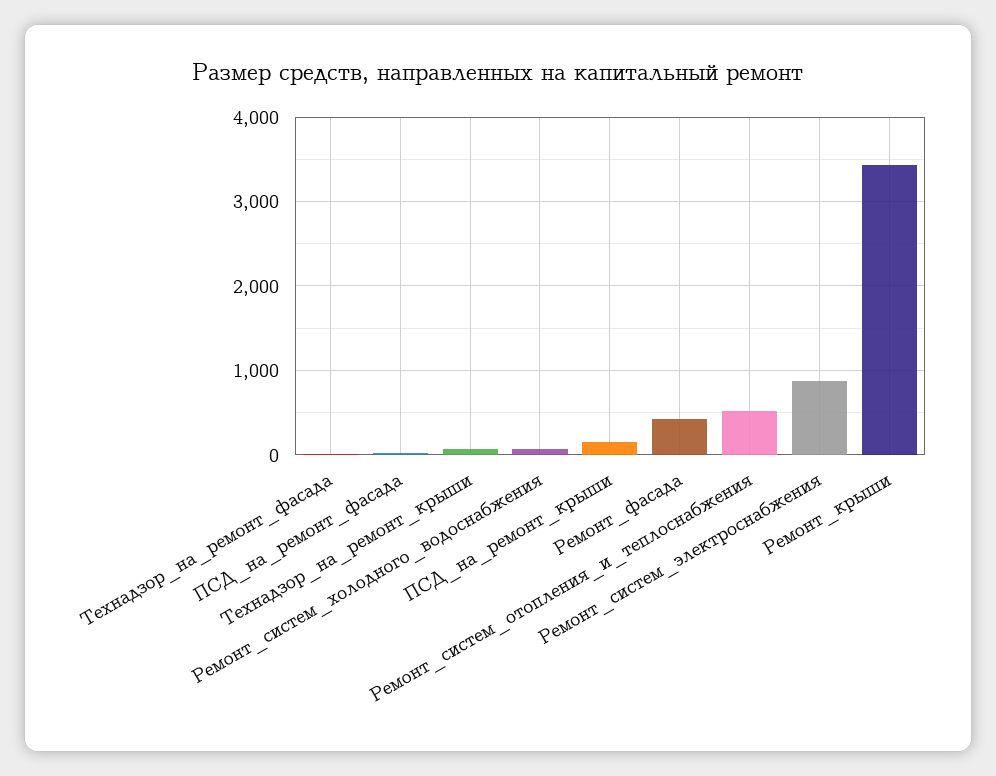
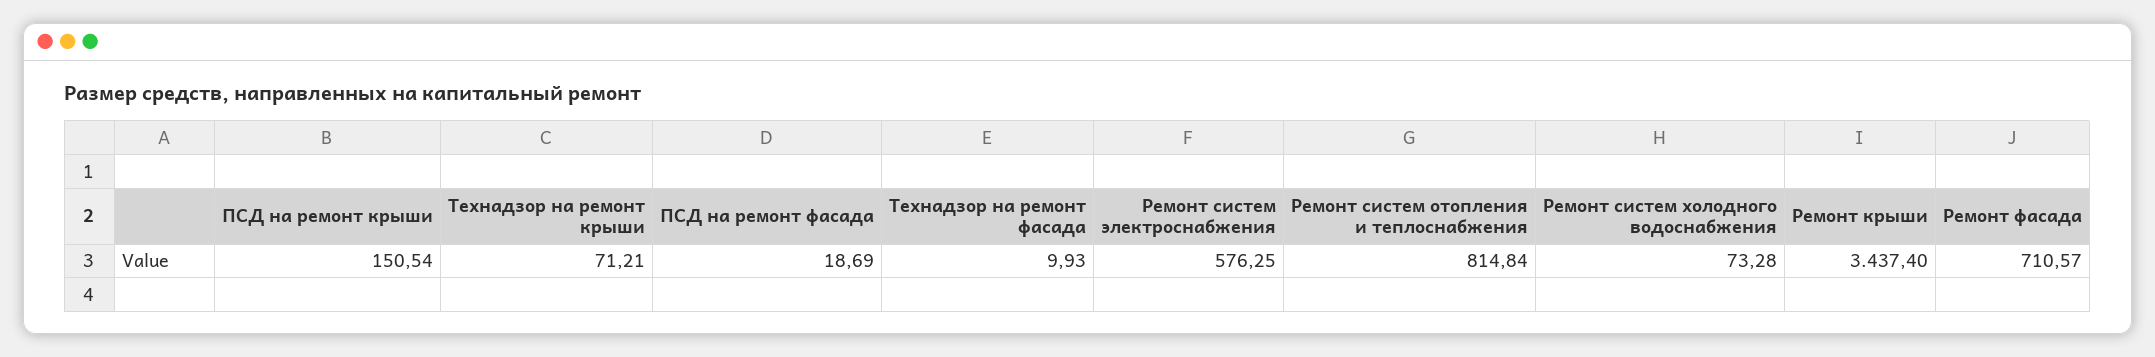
Ремонт_фасада: 400 -> 710.57
Ремонт_систем_отопления_и_теплоснабжения: 500 -> 814.84
Ремонт_систем_электроснабжения: 900 -> 576.25

